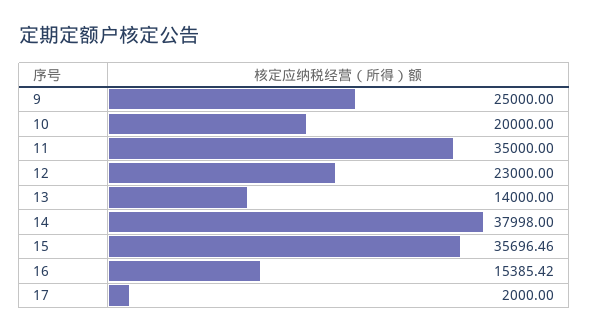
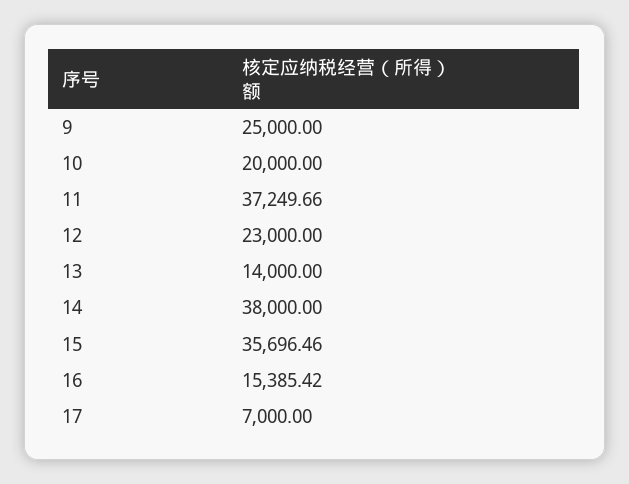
11: 35000 -> 37249.66
14: 37998 -> 38000
17: 2000 -> 7000

